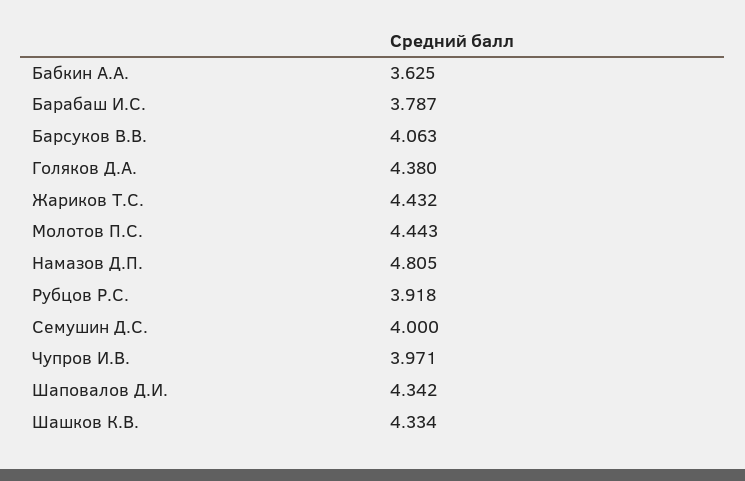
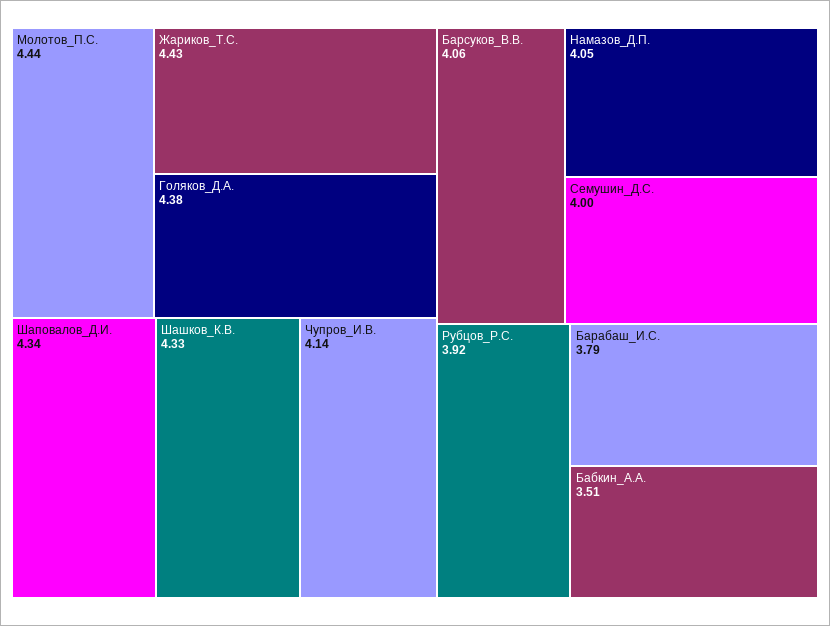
Бабкин А.А.: 3.625 -> 3.51
Намазов Д.П.: 4.805 -> 4.05
Чупров И.В.: 3.971 -> 4.14

